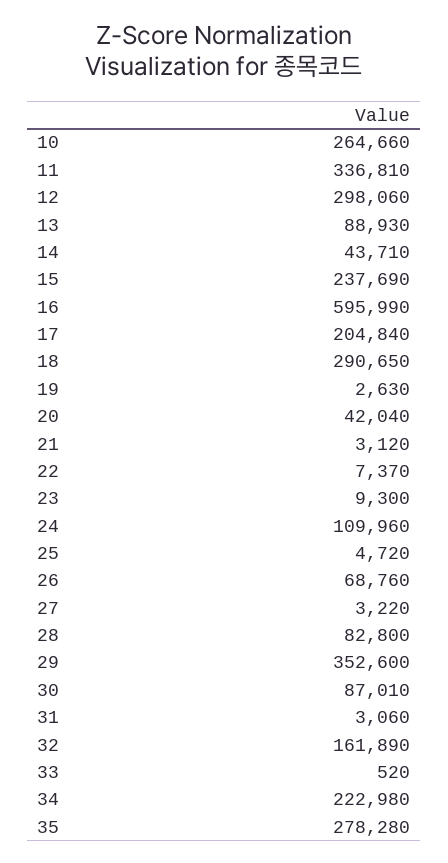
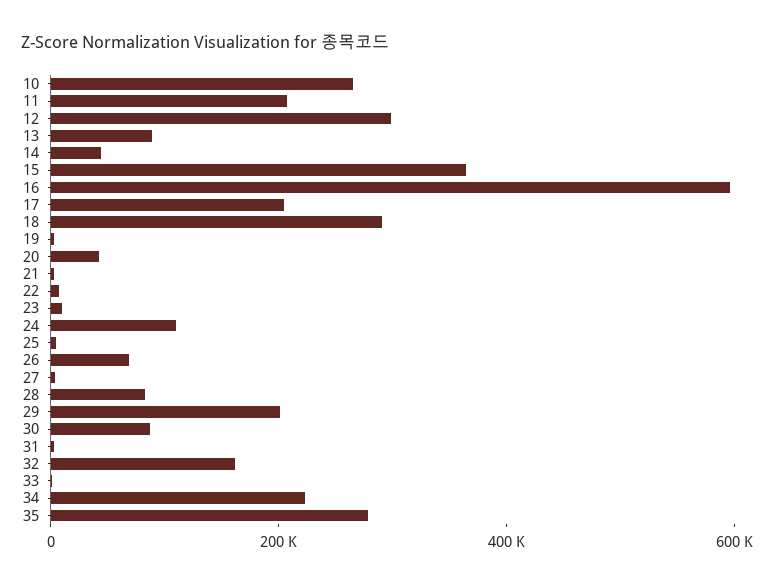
11: 336810 -> 200000
15: 237690 -> 350000
29: 352600 -> 200000

